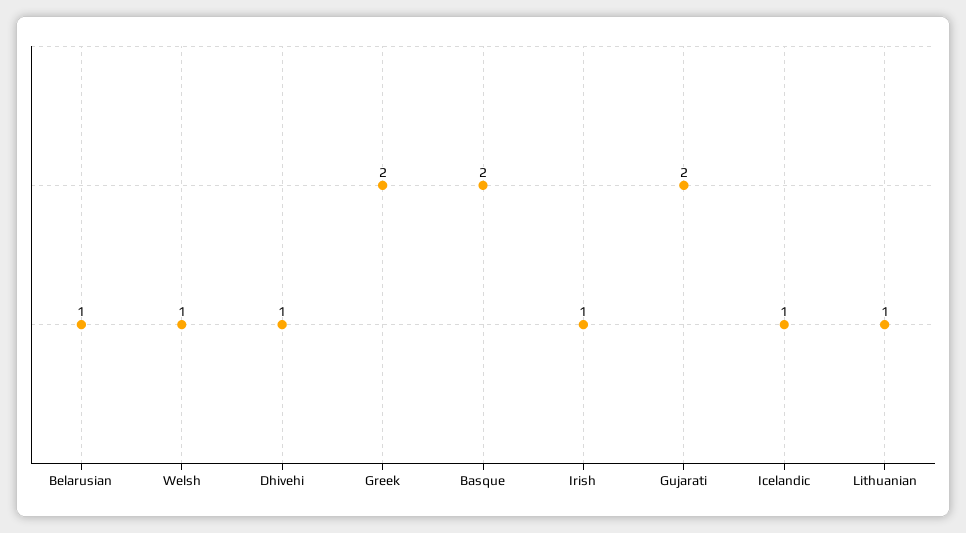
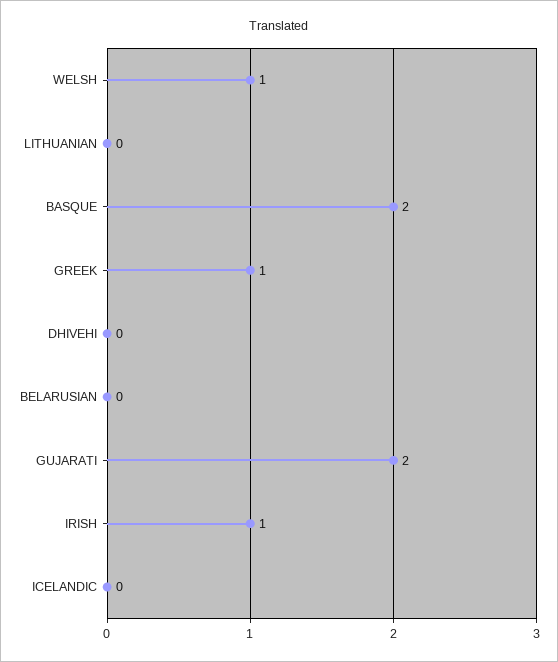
Belarusian: 1 -> 0
Dhivehi: 1 -> 0
Greek: 2 -> 1
Icelandic: 1 -> 0
Lithuanian: 1 -> 0

